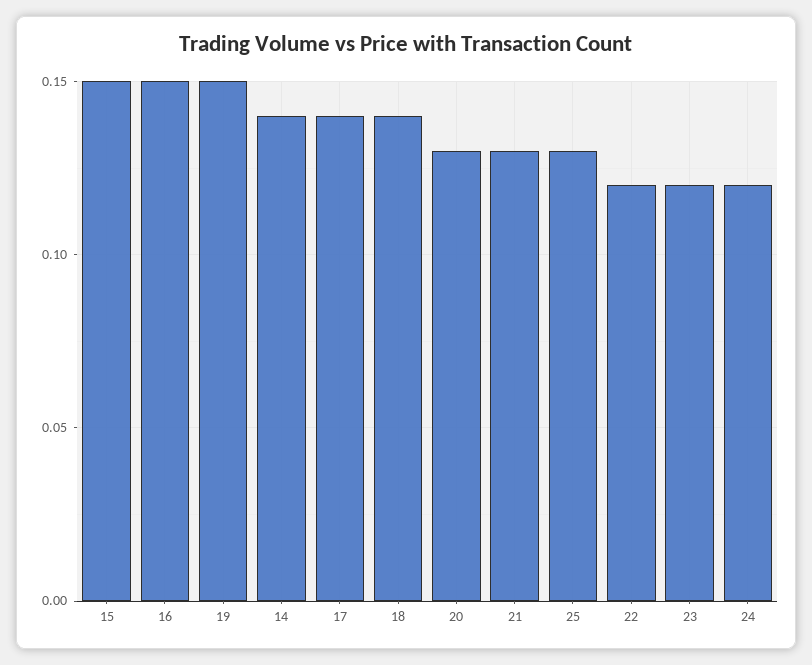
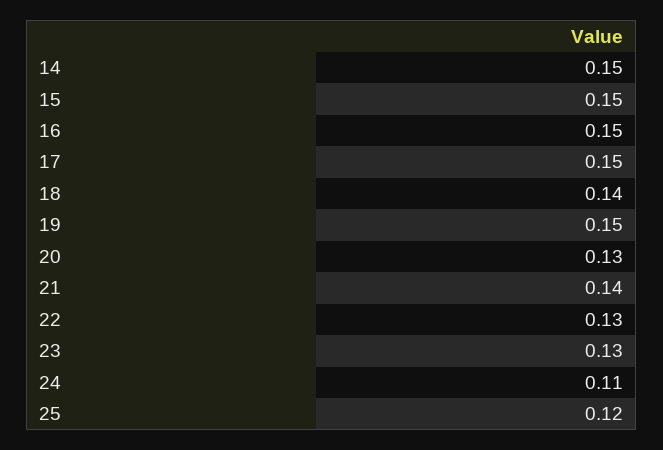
14: 0.14 -> 0.15
17: 0.14 -> 0.15
21: 0.13 -> 0.14
25: 0.13 -> 0.12
22: 0.12 -> 0.13
23: 0.12 -> 0.13
24: 0.12 -> 0.11

